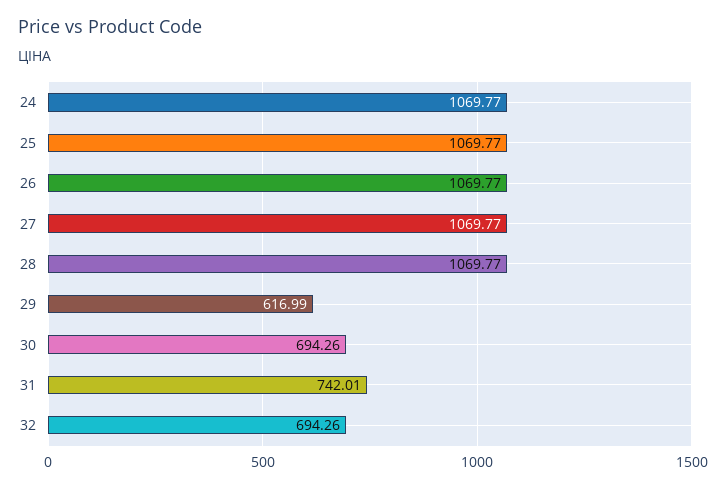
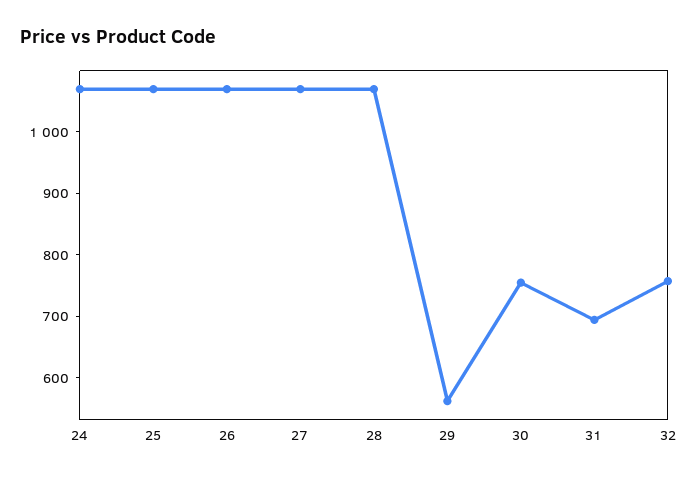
29: 616.99 -> 560
30: 694.26 -> 760
31: 742.01 -> 700
32: 694.26 -> 760

